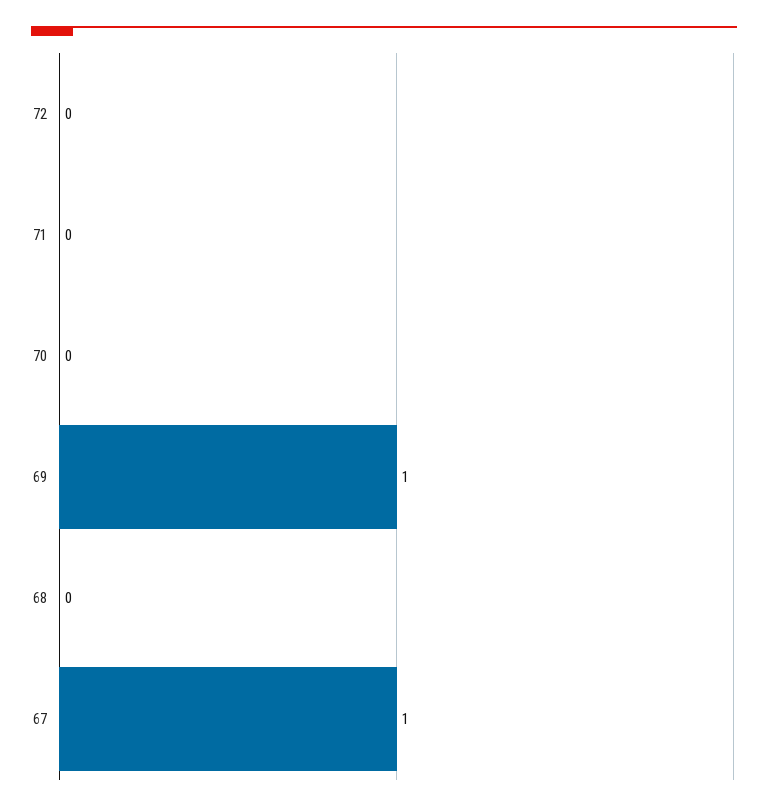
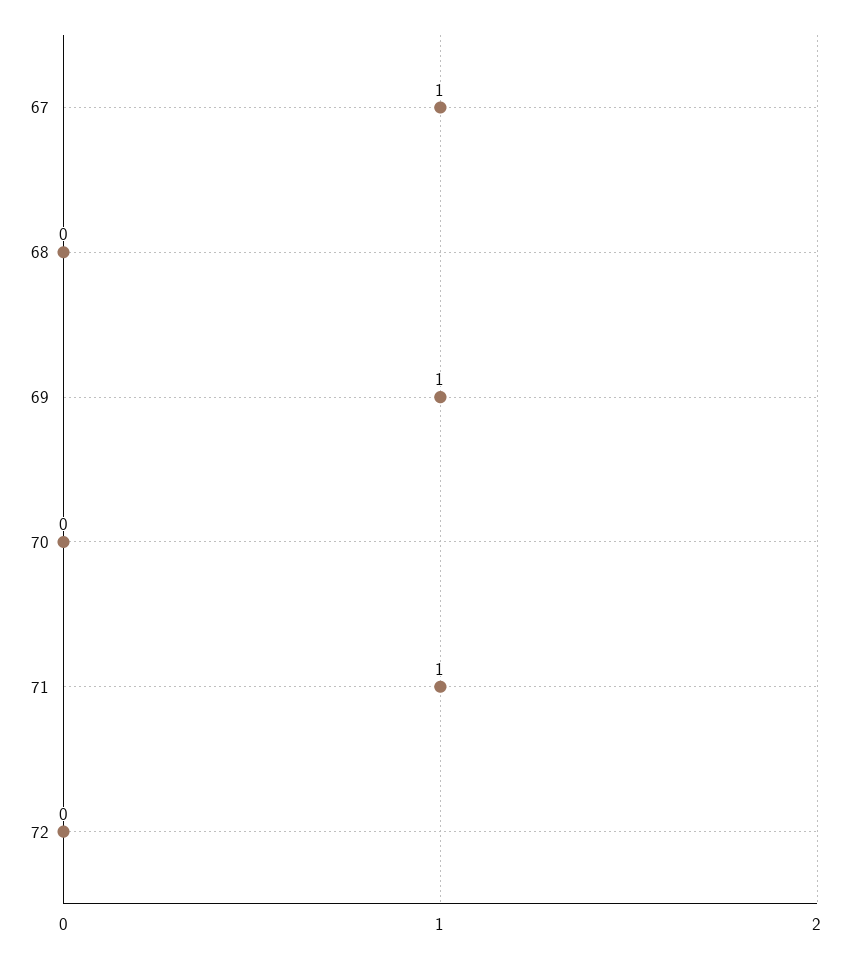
71: 0 -> 1

